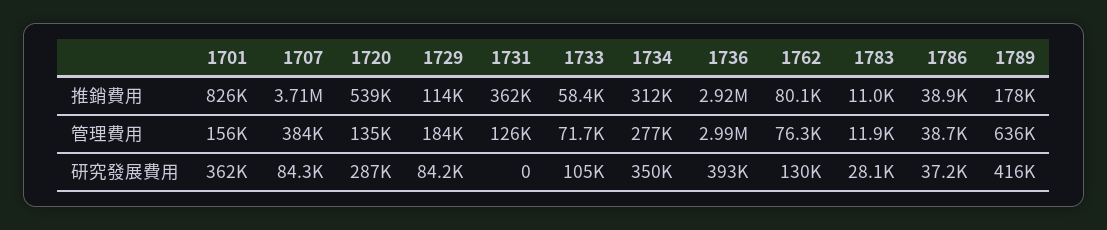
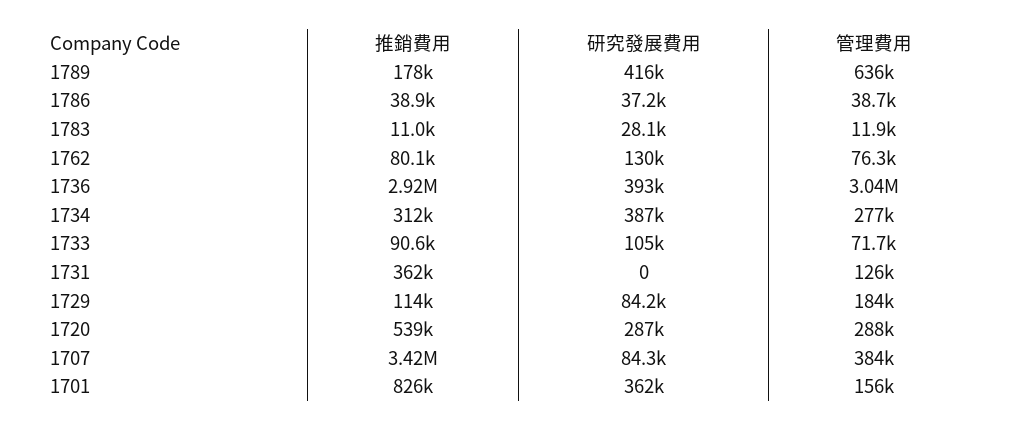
1707, 推銷費用: 3710000 -> 3420000
1733, 推銷費用: 58400 -> 90600
1720, 管理費用: 135000 -> 288000
1736, 管理費用: 2990000 -> 3040000
1734, 研究發展費用: 350000 -> 387000

